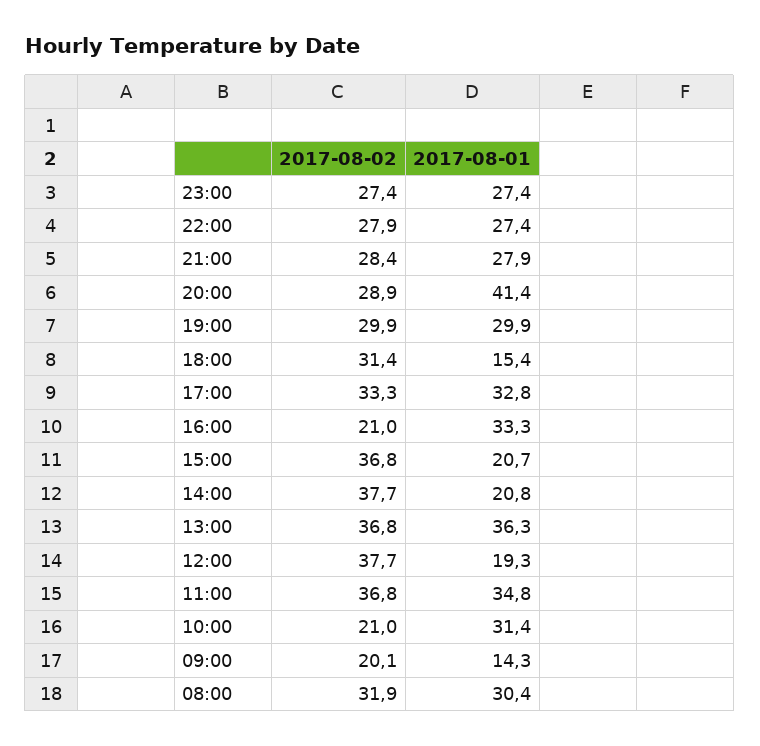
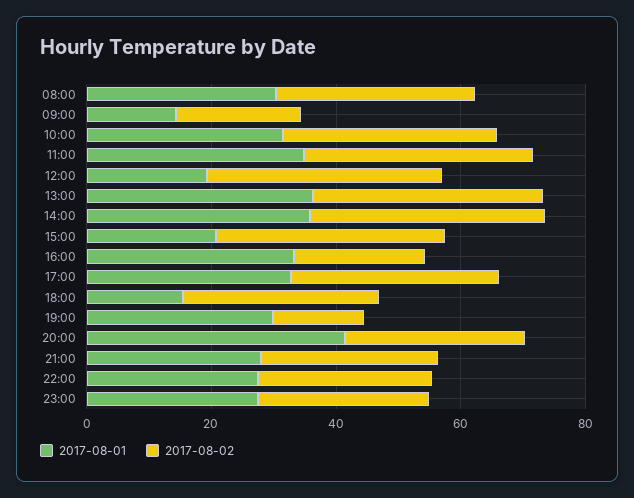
2017-08-02, 19:00: 29.9 -> 15
2017-08-01, 14:00: 20.8 -> 35
2017-08-02, 10:00: 21 -> 35

